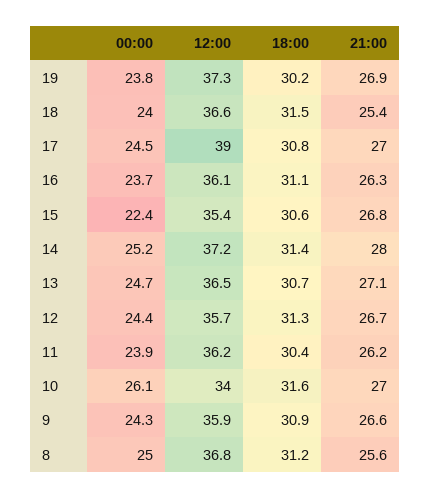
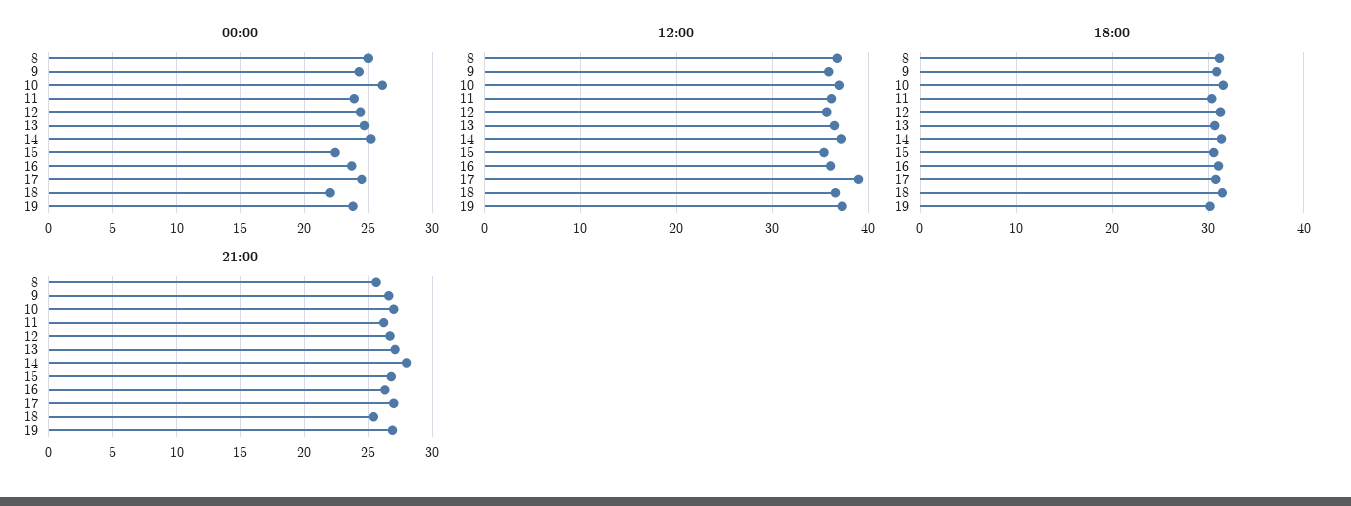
00:00, 18: 24 -> 22
12:00, 10: 34 -> 37

